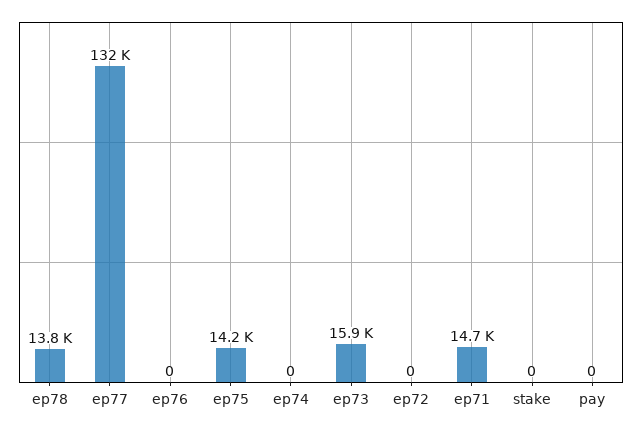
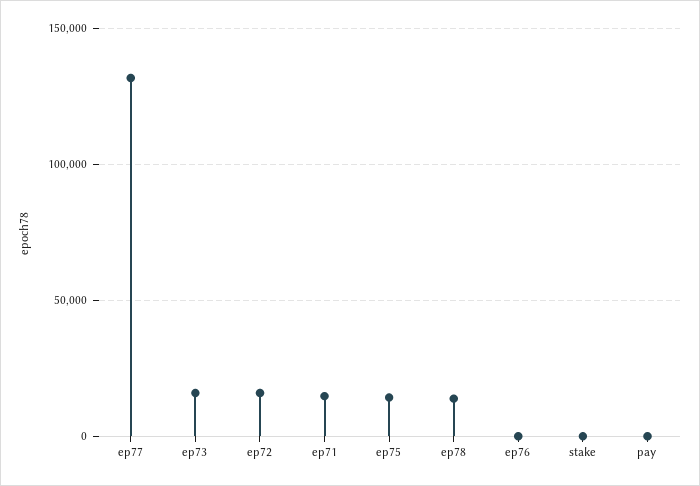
ep74: 0 -> none
ep72: 0 -> 15000

